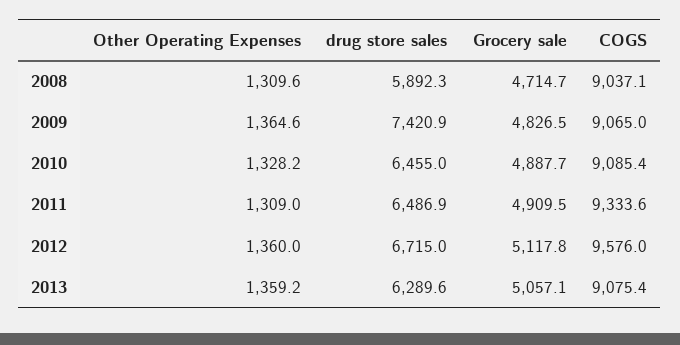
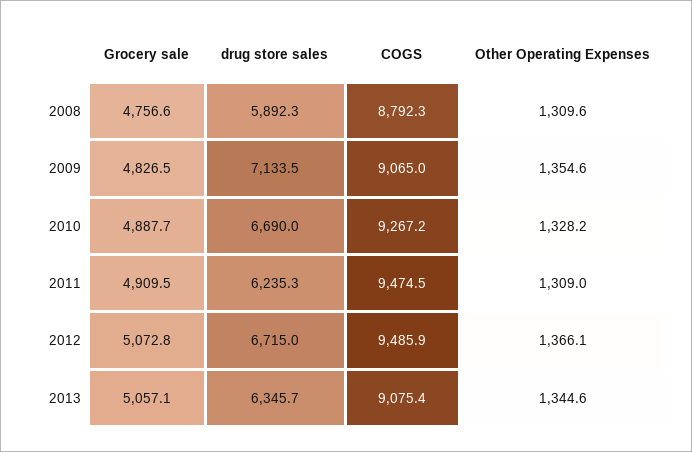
Grocery sale, 2008: 4714.7 -> 4756.6
COGS, 2008: 9037.1 -> 8792.3
Other Operating Expenses, 2009: 1364.6 -> 1354.6
drug store sales, 2009: 7420.9 -> 7133.5
drug store sales, 2010: 6455 -> 6690
COGS, 2010: 9085.4 -> 9267.2
drug store sales, 2011: 6486.9 -> 6235.3
COGS, 2011: 9333.6 -> 9474.5
Other Operating Expenses, 2012: 1360 -> 1366.1
Grocery sale, 2012: 5117.8 -> 5072.8
COGS, 2012: 9576 -> 9485.9
Other Operating Expenses, 2013: 1359.2 -> 1344.6
drug store sales, 2013: 6289.6 -> 6345.7

